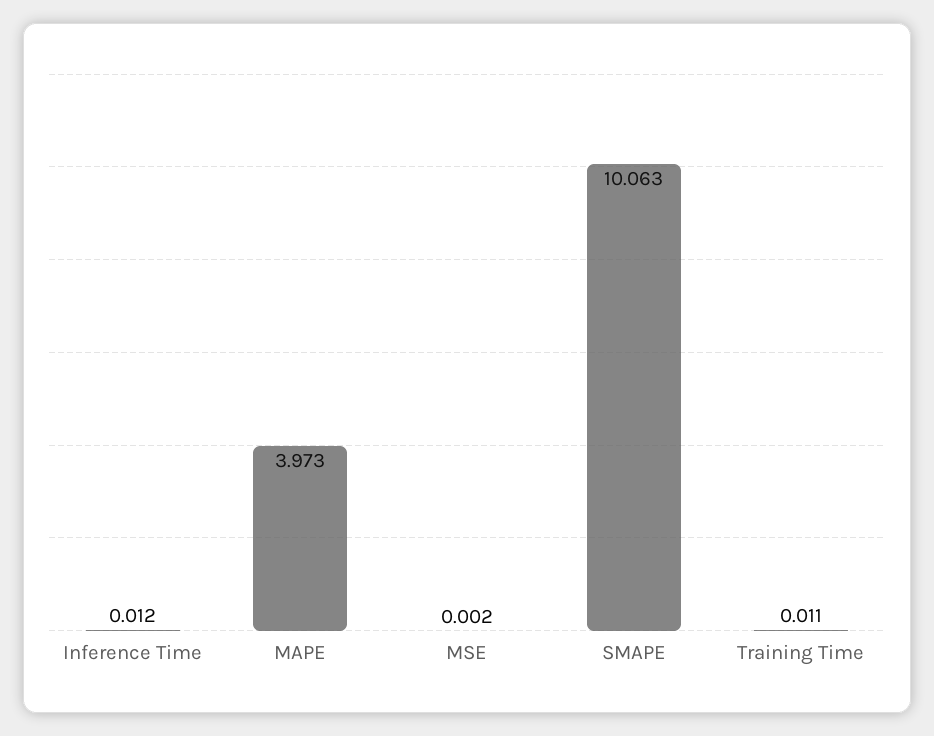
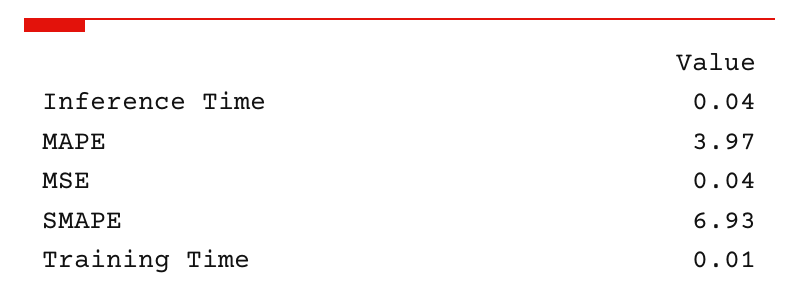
Inference Time: 0.012 -> 0.04
MSE: 0.002 -> 0.04
SMAPE: 10.063 -> 6.93

